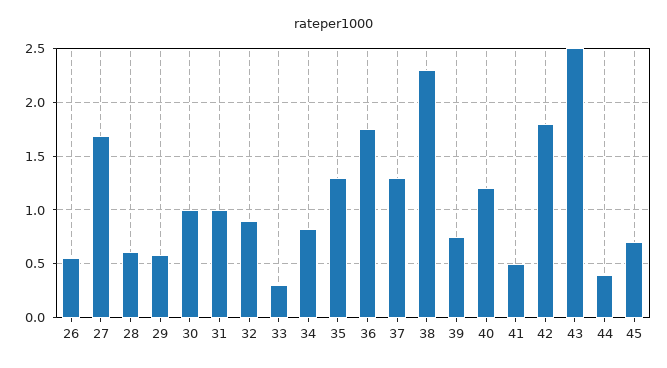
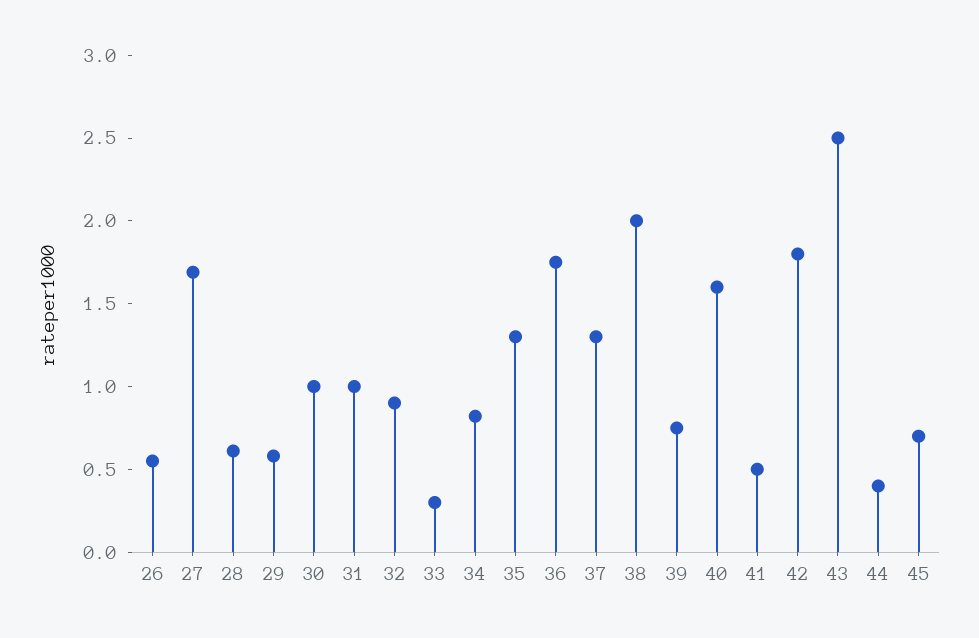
38: 2.3 -> 2
40: 1.2 -> 1.6

